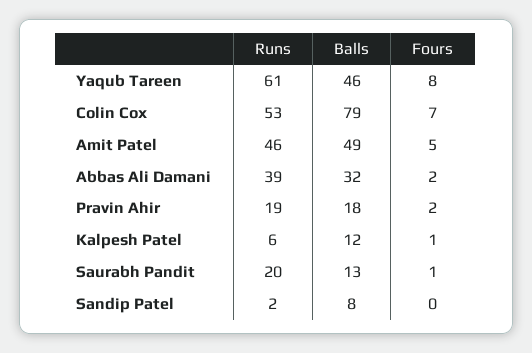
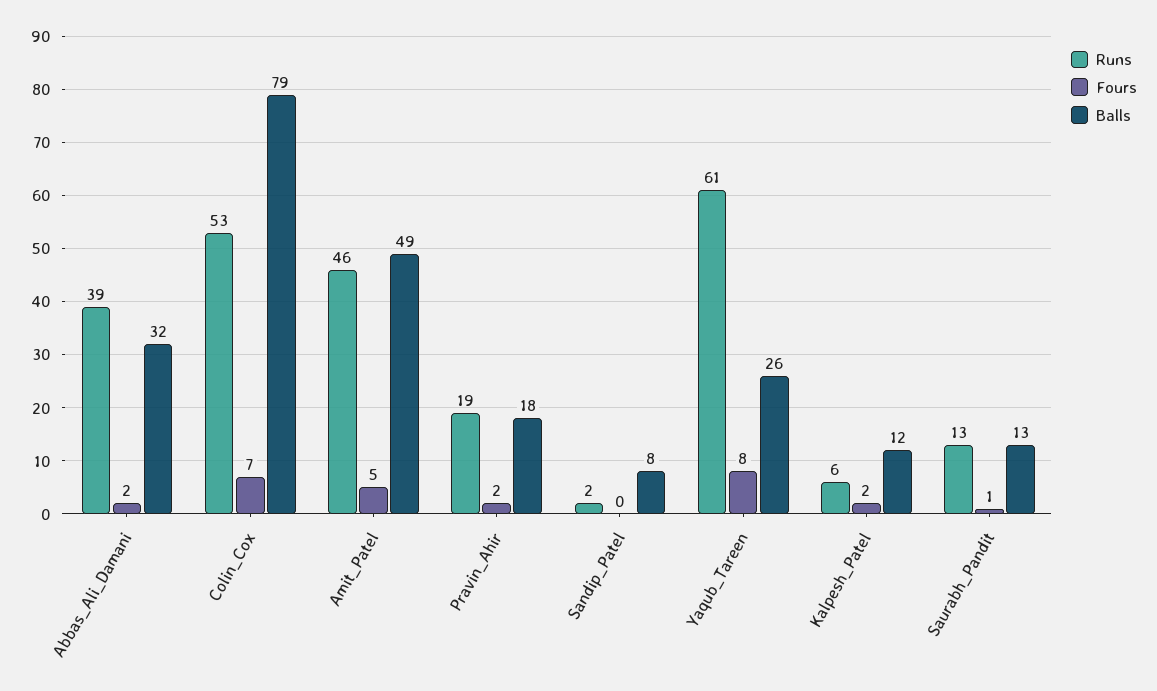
Balls, Yaqub Tareen: 46 -> 26
Fours, Kalpesh Patel: 1 -> 2
Runs, Saurabh Pandit: 20 -> 13

